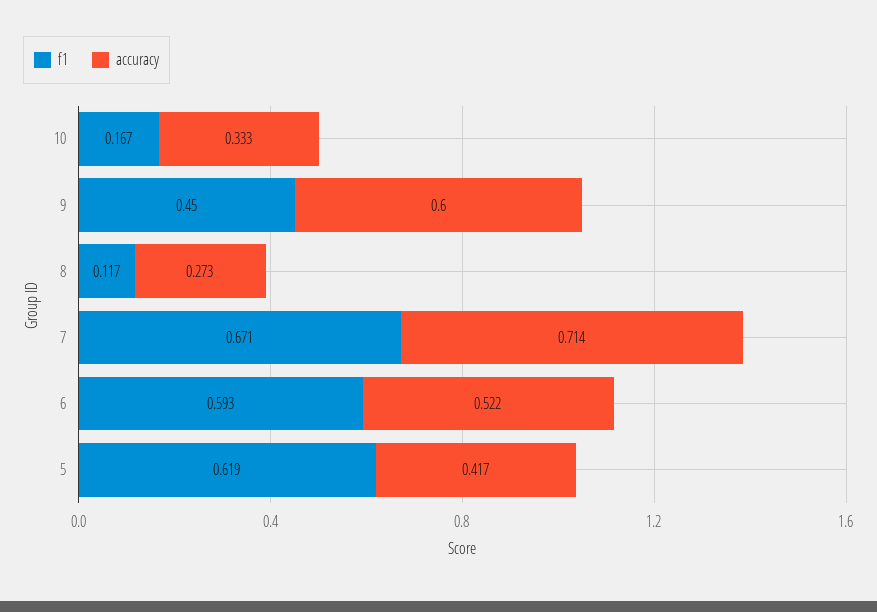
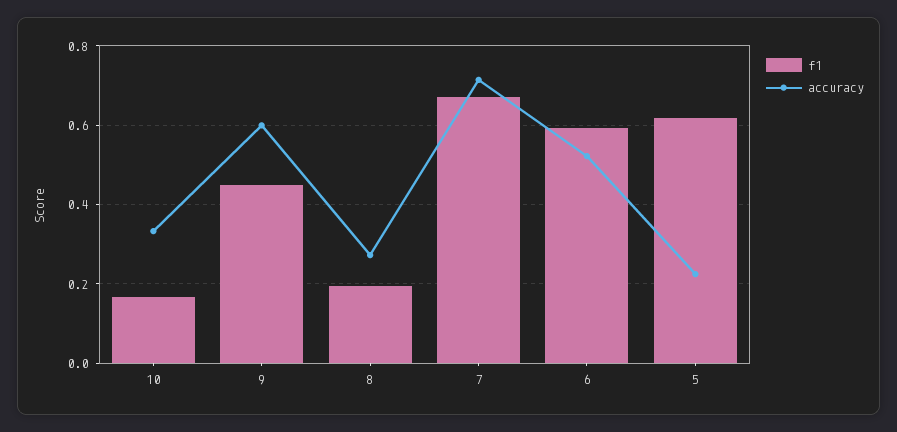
f1, 8: 0.117 -> 0.2
accuracy, 5: 0.417 -> 0.22

